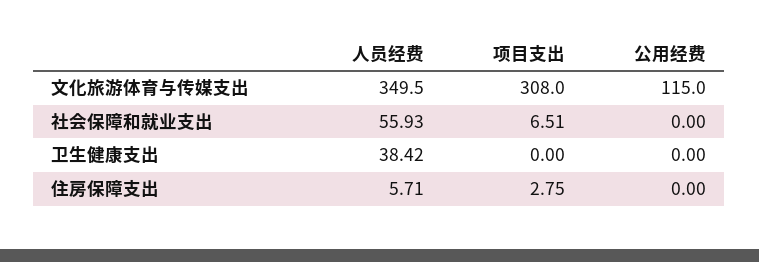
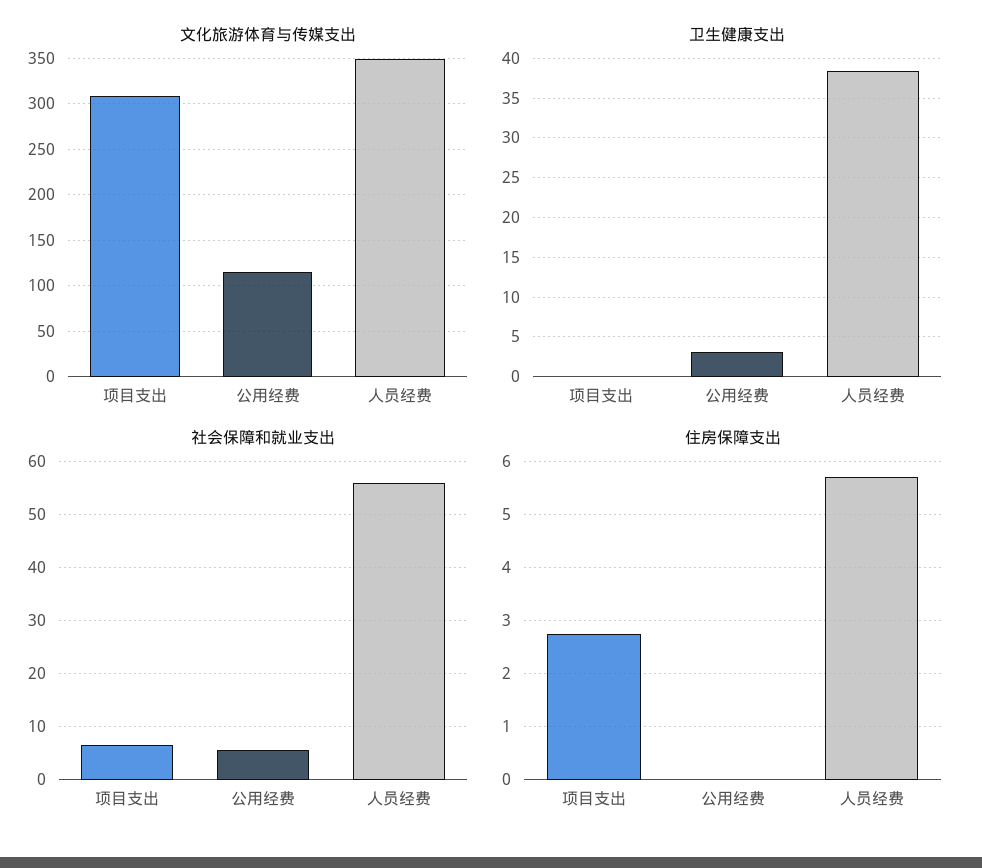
社会保障和就业支出, 公用经费: 0 -> 6
卫生健康支出, 公用经费: 0 -> 3

